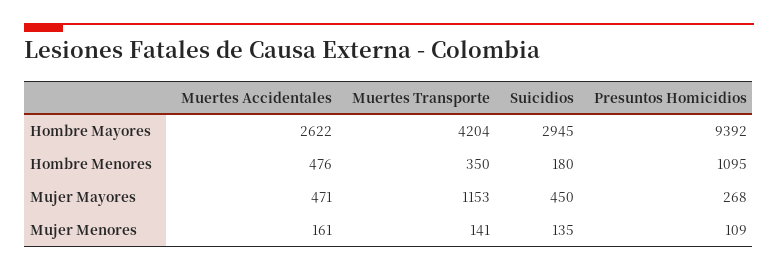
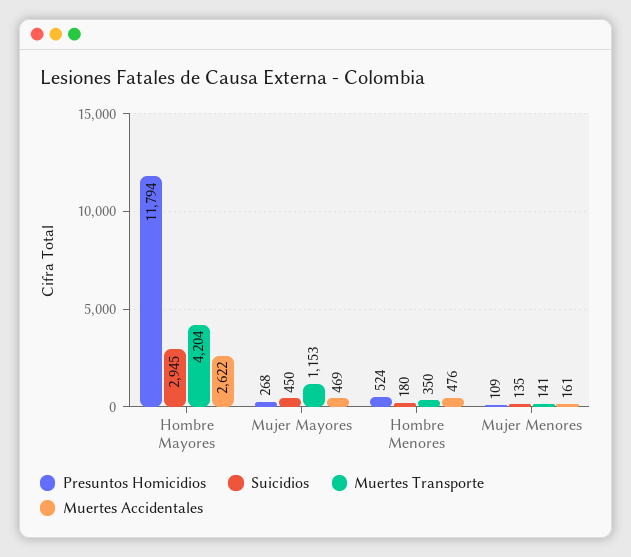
Presuntos Homicidios, Hombre Mayores: 9392 -> 11794
Presuntos Homicidios, Hombre Menores: 1095 -> 524
Muertes Accidentales, Mujer Mayores: 471 -> 469

